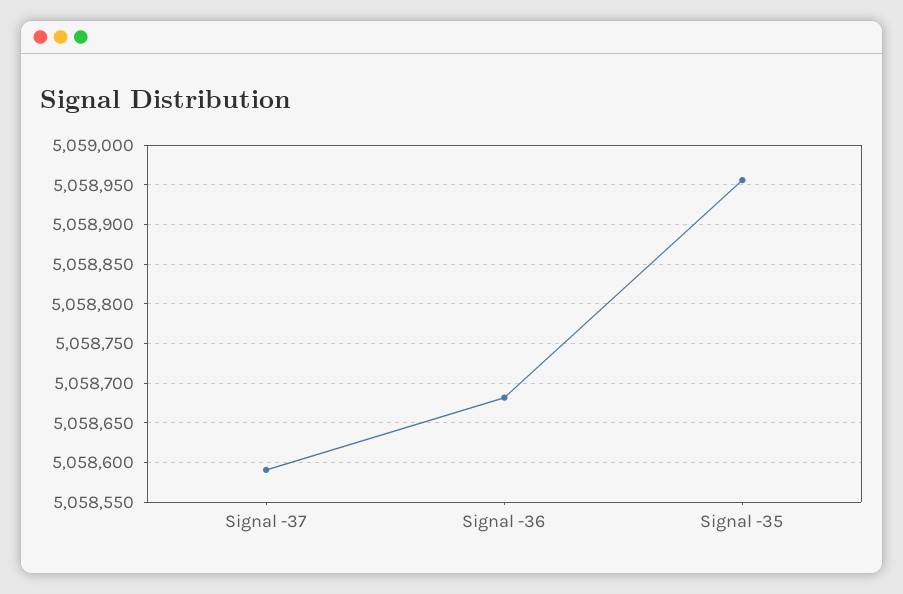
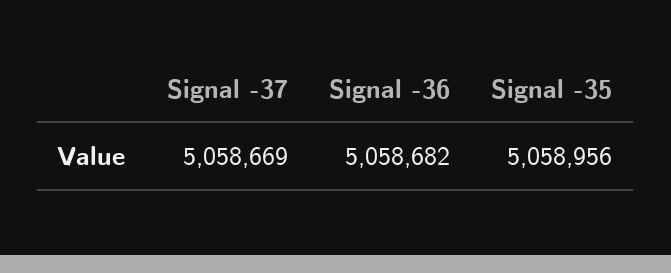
Signal -37: 5058590 -> 5058669

